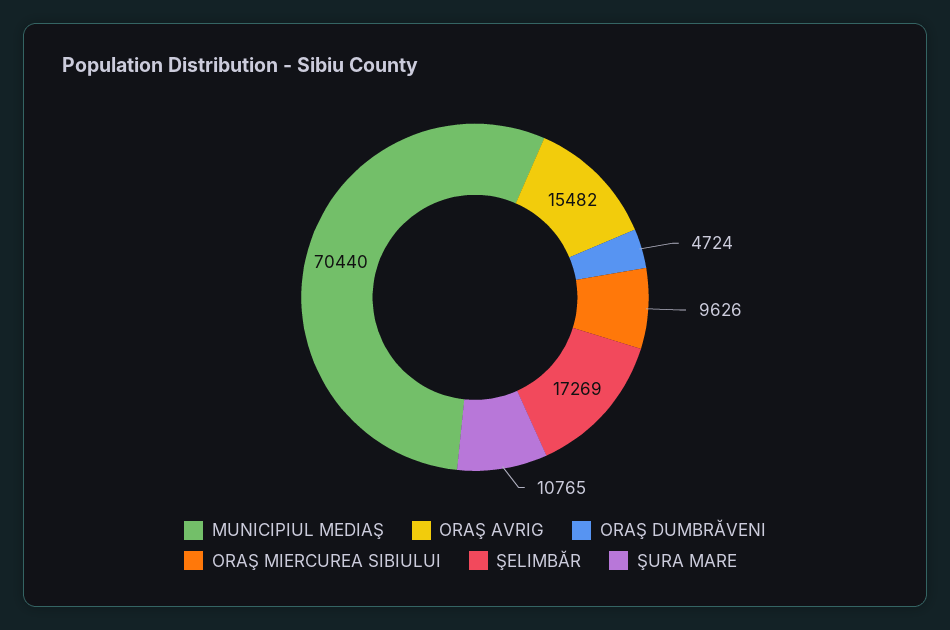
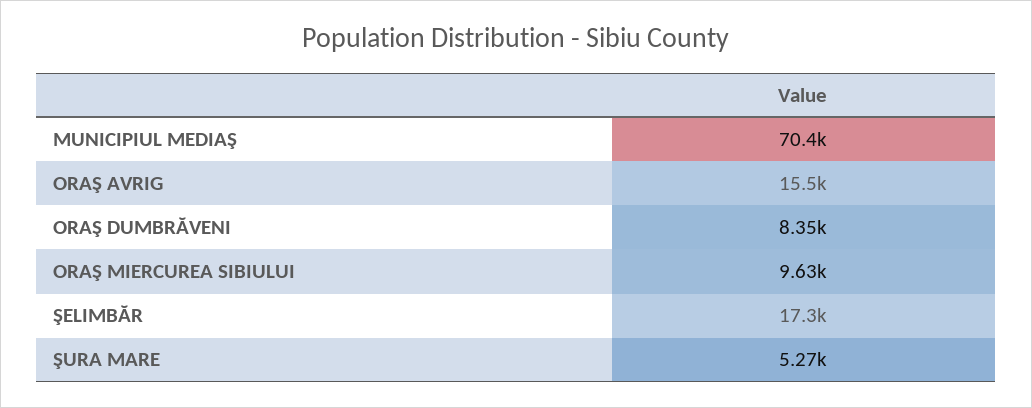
ORAŞ DUMBRĂVENI: 4724 -> 8350
ŞURA MARE: 10765 -> 5270

